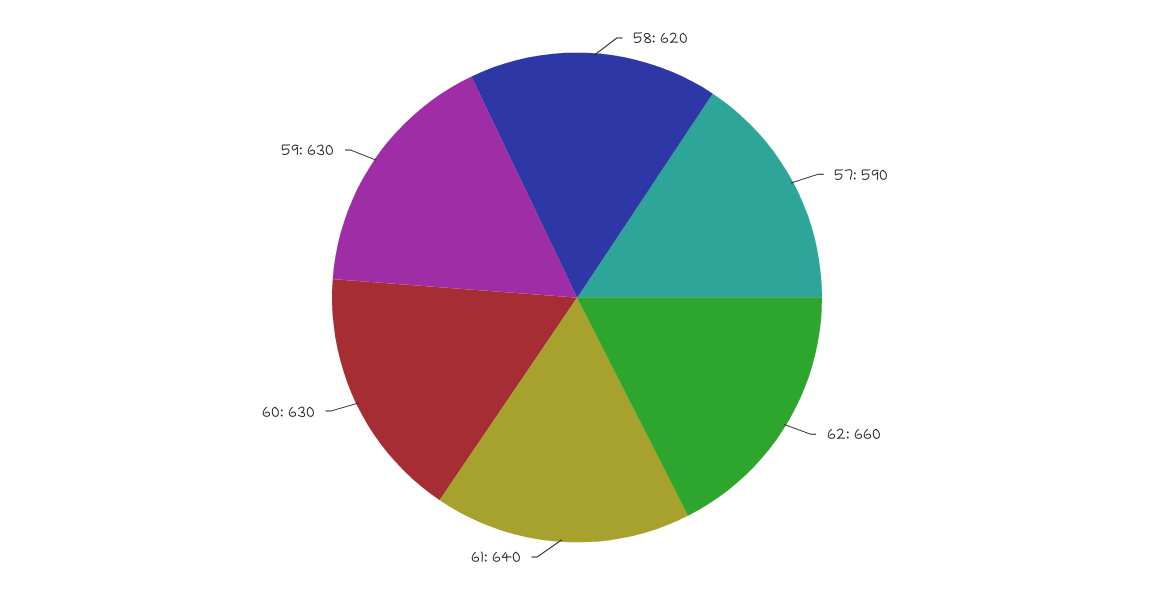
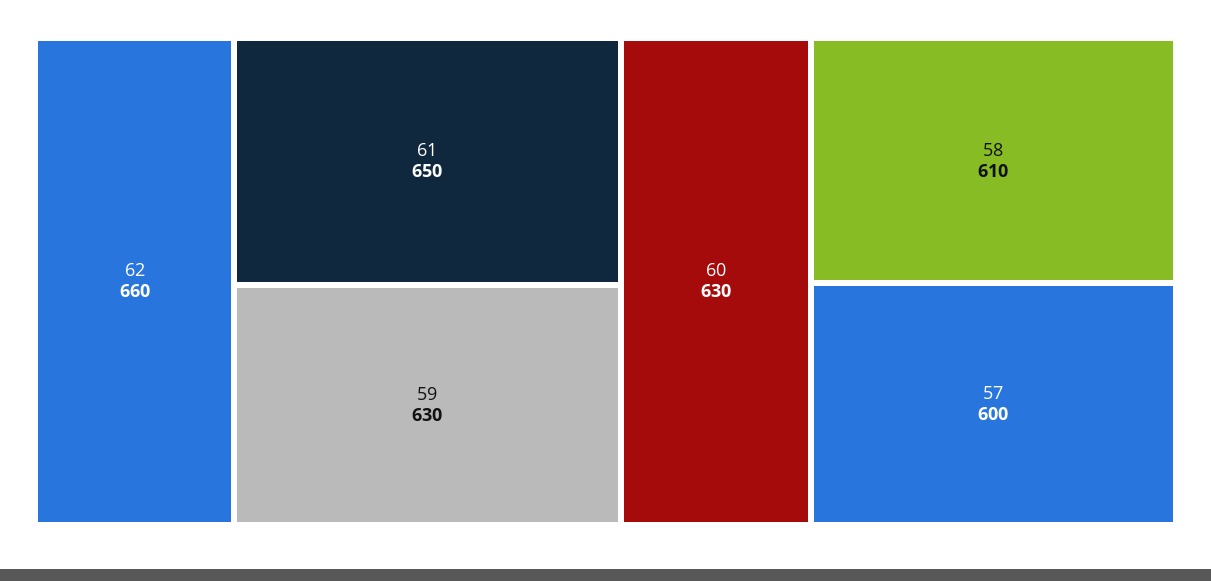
58: 620 -> 610
57: 590 -> 600
61: 640 -> 650

